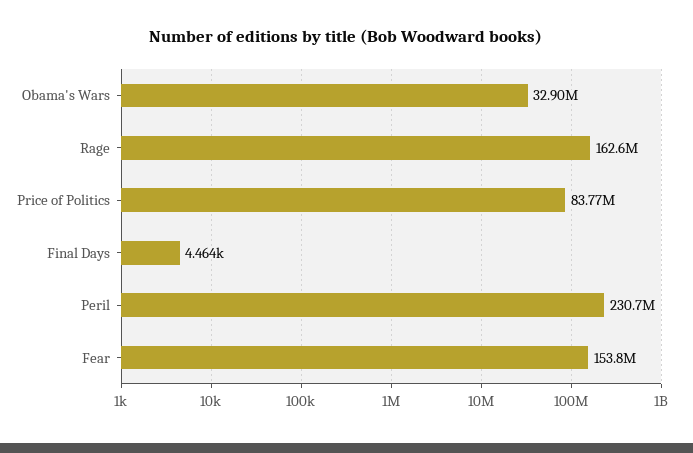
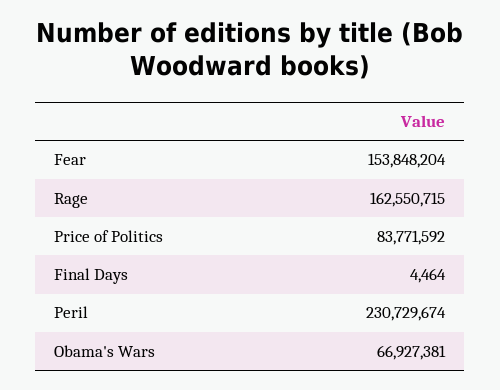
Obama's Wars: 32900000 -> 66927381

